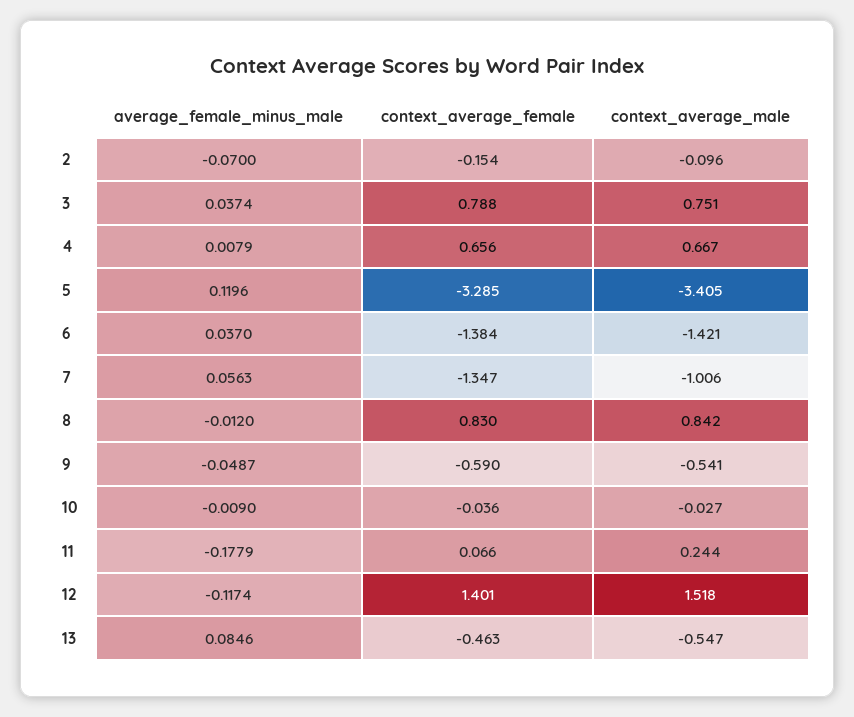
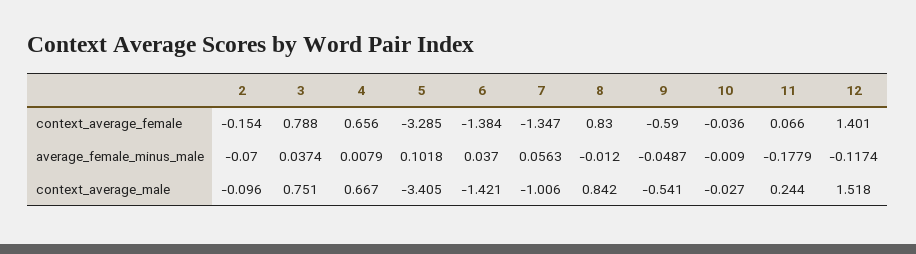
average_female_minus_male, 5: 0.1196 -> 0.1018
average_female_minus_male, 13: 0.0846 -> none
context_average_female, 13: -0.463 -> none
context_average_male, 13: -0.547 -> none

